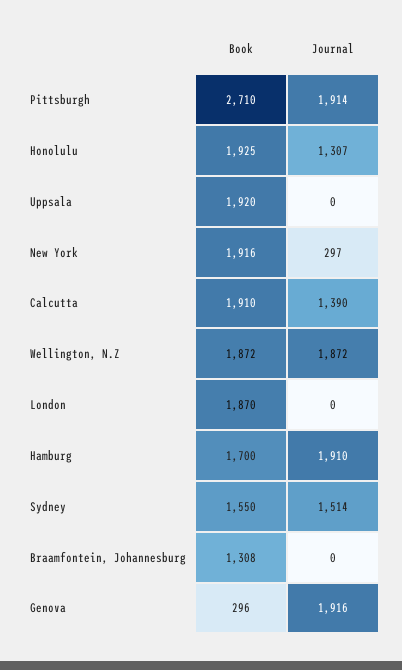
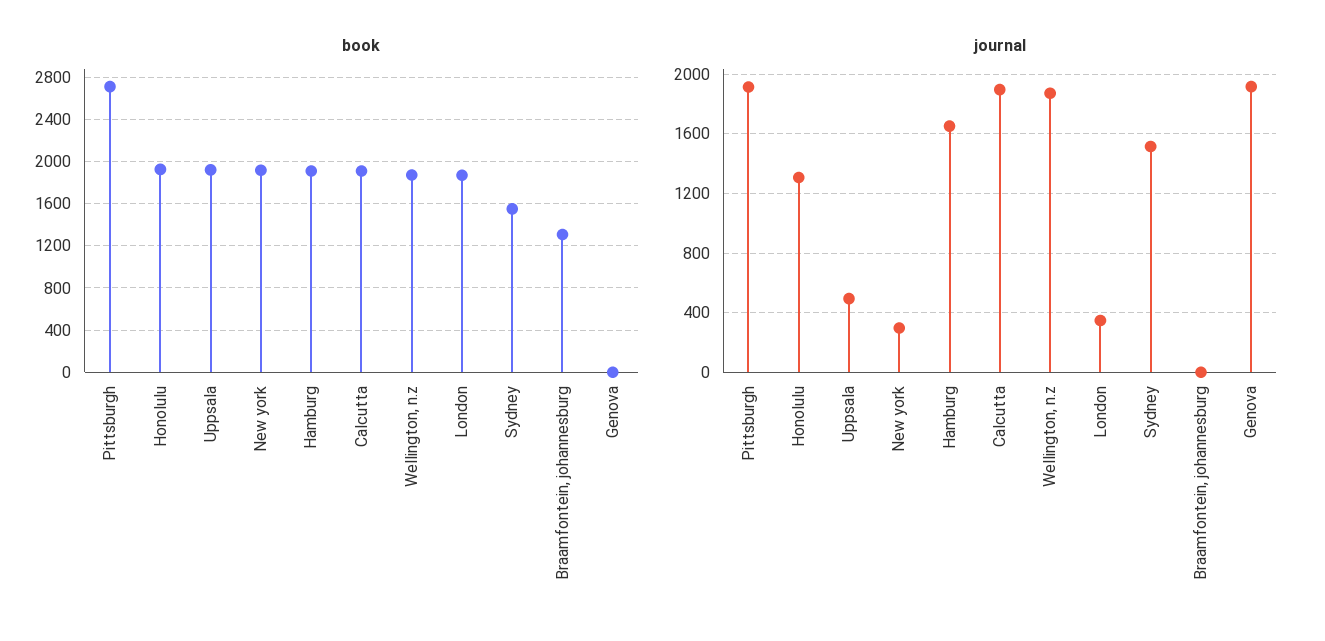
Journal, Uppsala: 0 -> 500
Journal, Calcutta: 1390 -> 1900
Journal, London: 0 -> 350
Book, Hamburg: 1700 -> 1900
Journal, Hamburg: 1910 -> 1650
Book, Genova: 296 -> 0

